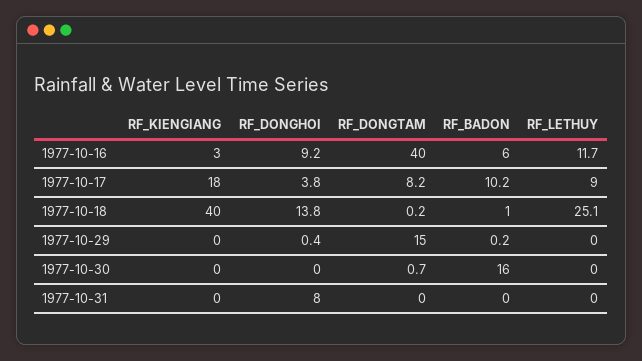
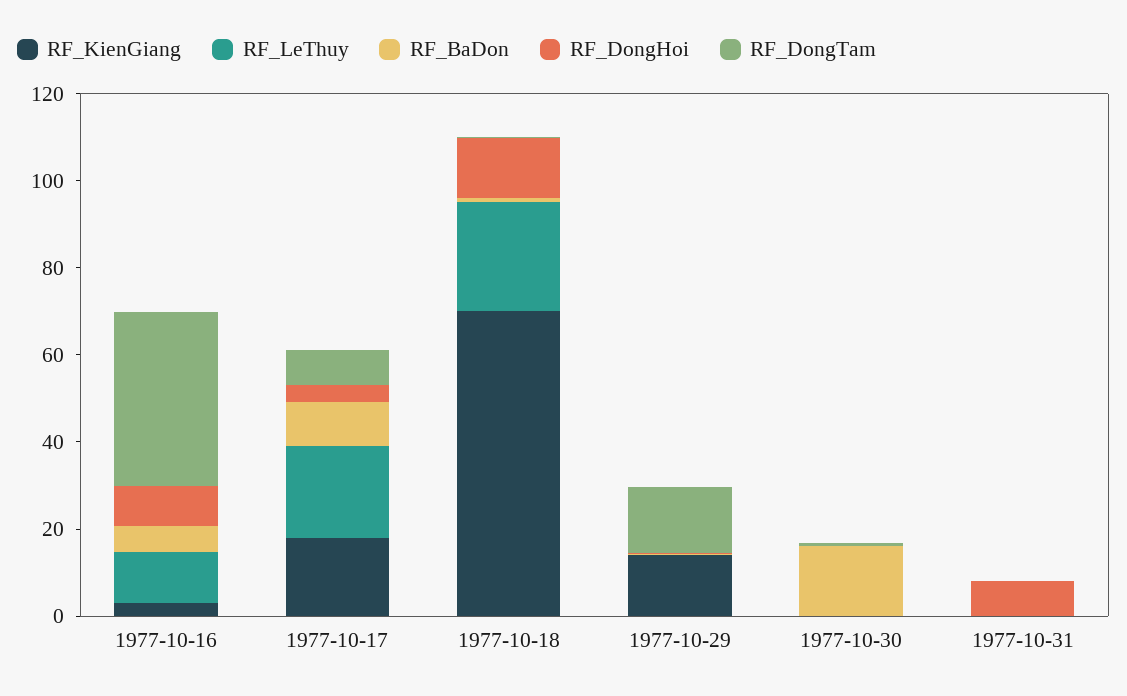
RF_LETHUY, 1977-10-17: 9 -> 20
RF_KIENGIANG, 1977-10-18: 40 -> 70
RF_KIENGIANG, 1977-10-29: 0 -> 15

